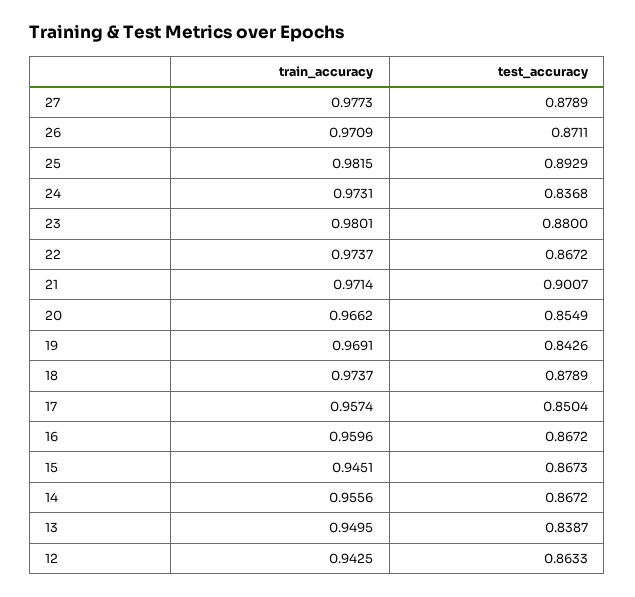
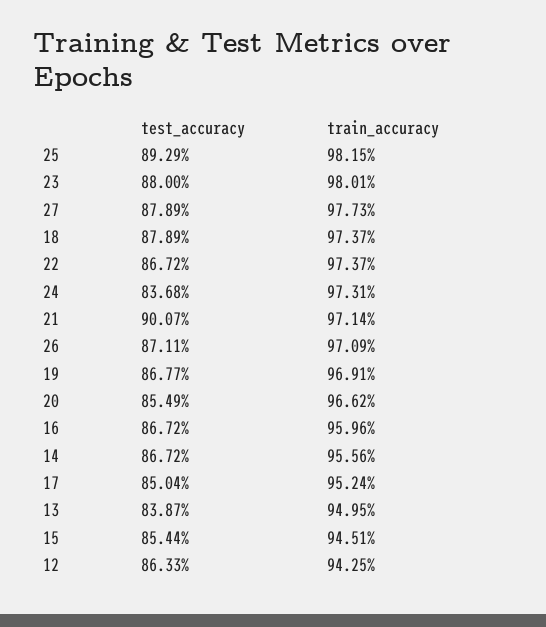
test_accuracy, 19: 0.8426 -> 0.8677
train_accuracy, 17: 0.9574 -> 0.9524
test_accuracy, 15: 0.8673 -> 0.8544

